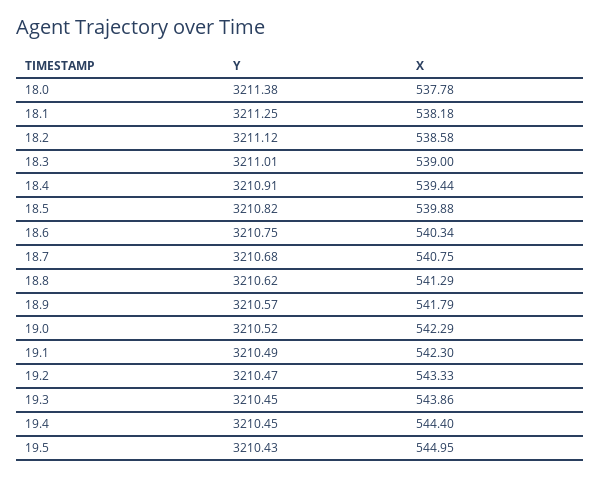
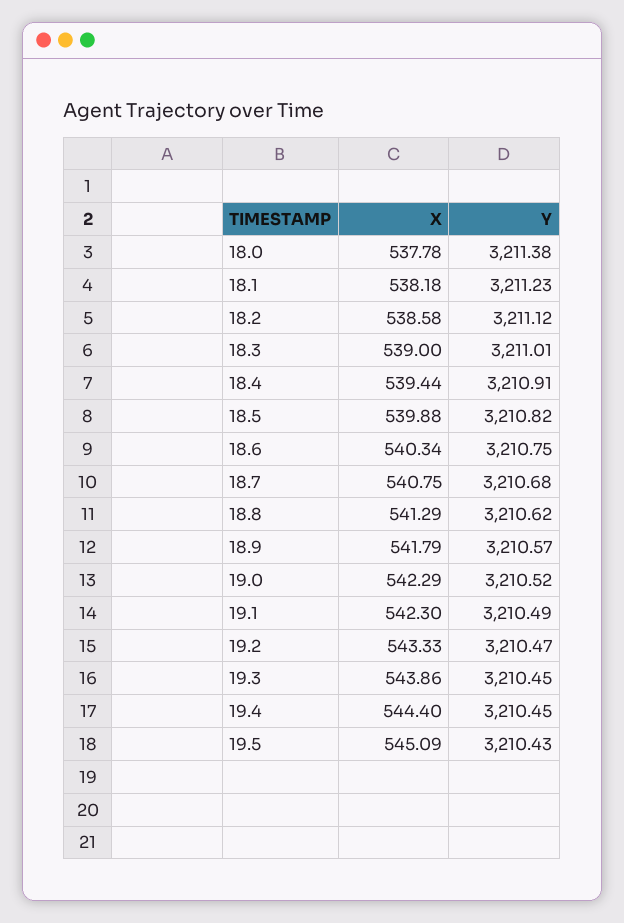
Y, 18.1: 3211.25 -> 3211.23
X, 19.5: 544.95 -> 545.09

